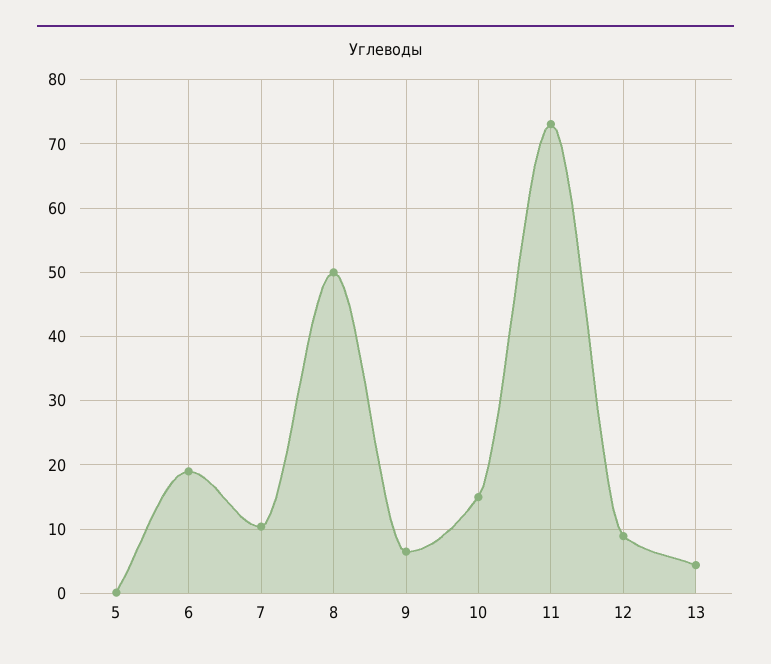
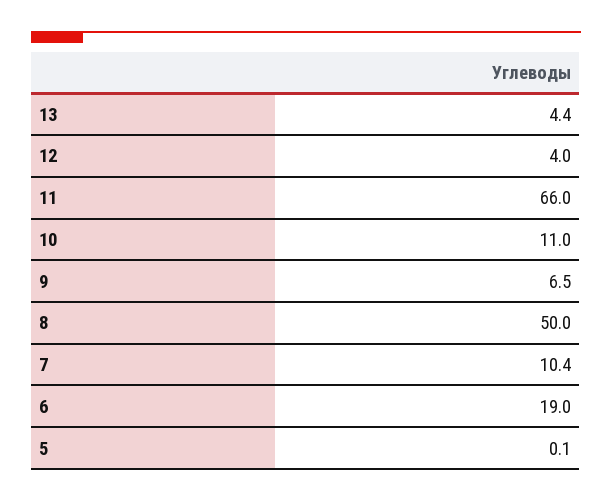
10: 15 -> 11
11: 73 -> 66
12: 9 -> 4

